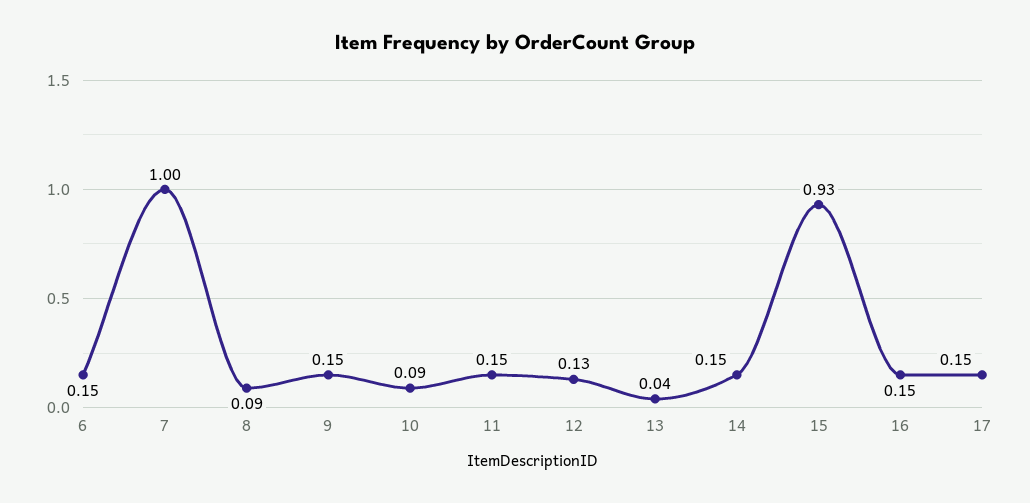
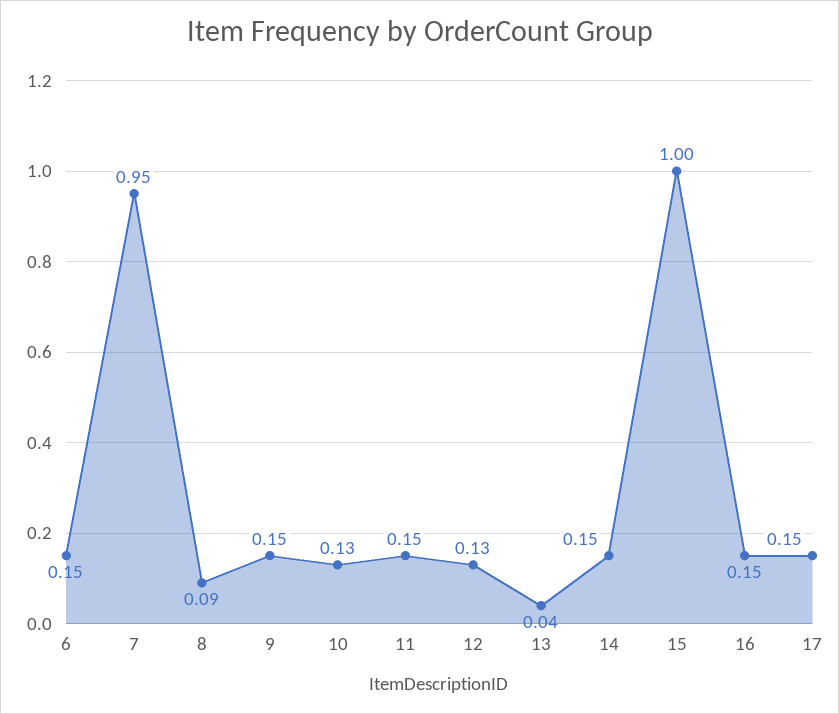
7: 1 -> 0.95
10: 0.09 -> 0.13
15: 0.93 -> 1

